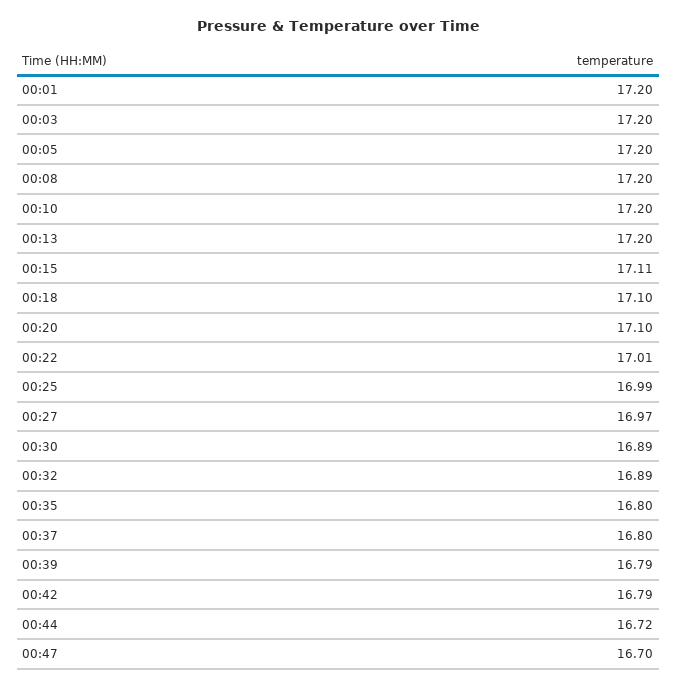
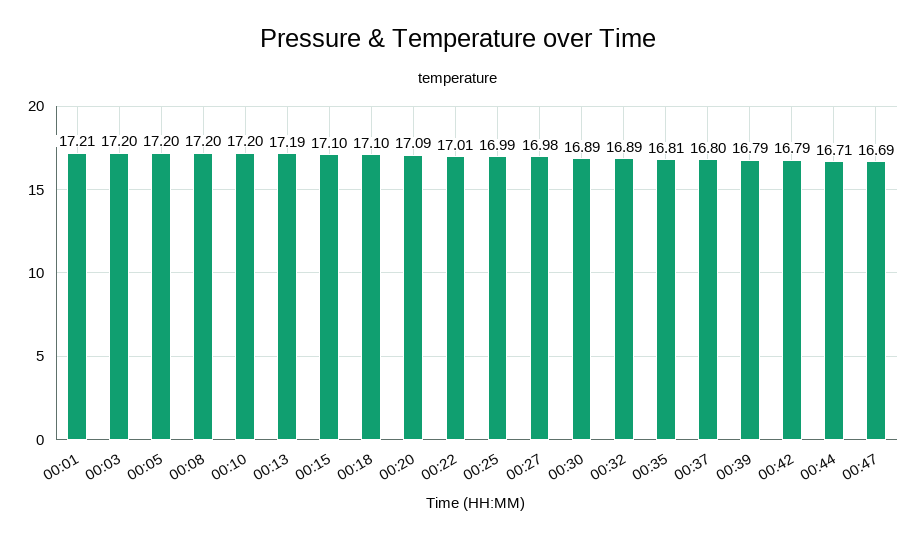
00:01: 17.2 -> 17.21
00:13: 17.2 -> 17.19
00:15: 17.11 -> 17.1
00:20: 17.1 -> 17.09
00:27: 16.97 -> 16.98
00:35: 16.8 -> 16.81
00:44: 16.72 -> 16.71
00:47: 16.7 -> 16.69

